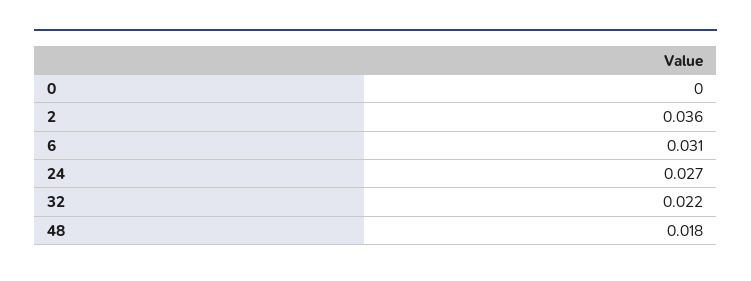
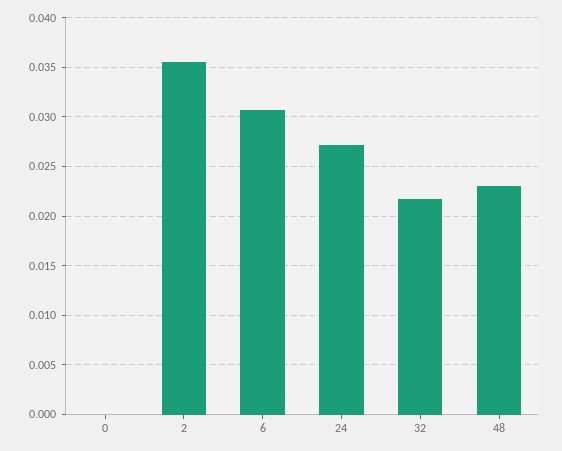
48: 0.018 -> 0.023

